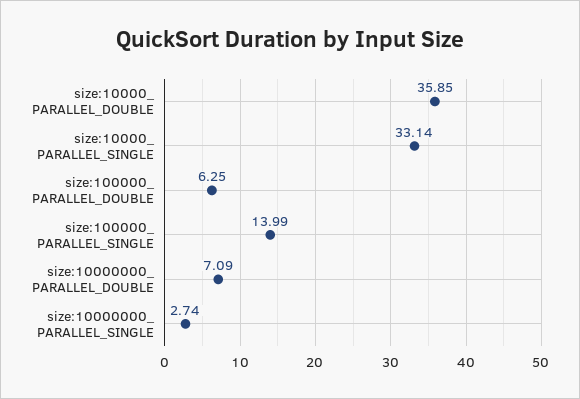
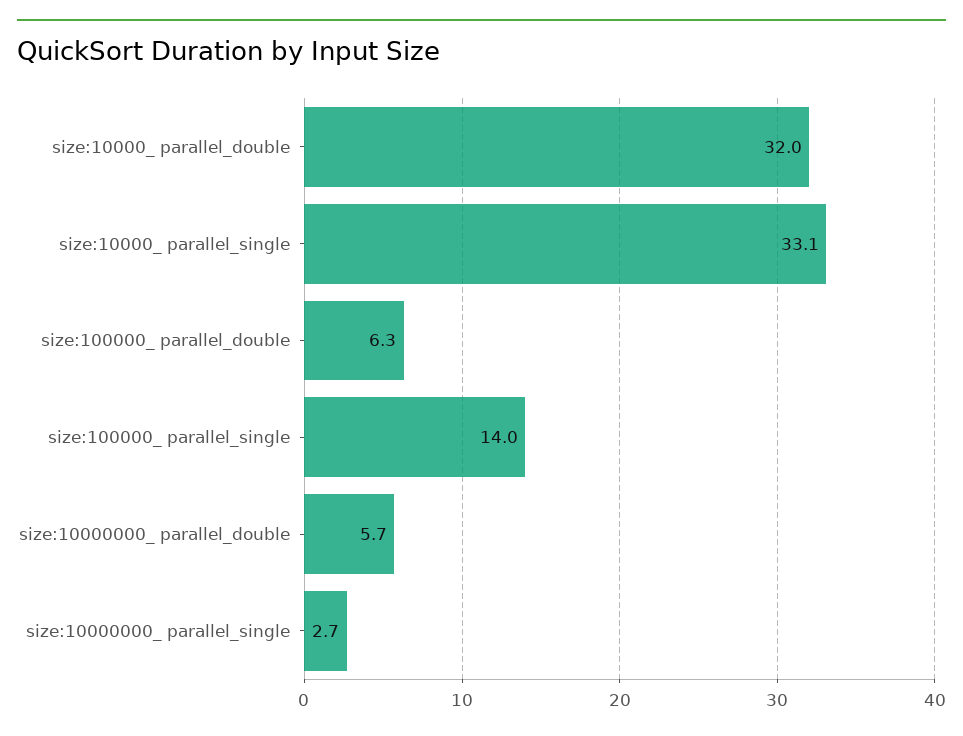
size:10000_ PARALLEL_DOUBLE: 35.85 -> 32
size:10000000_ PARALLEL_DOUBLE: 7.09 -> 5.7

